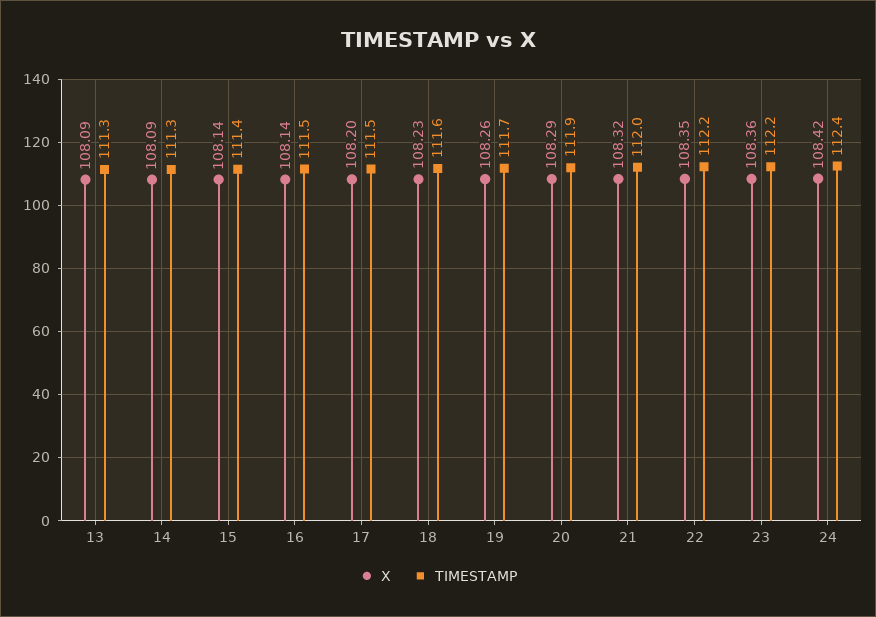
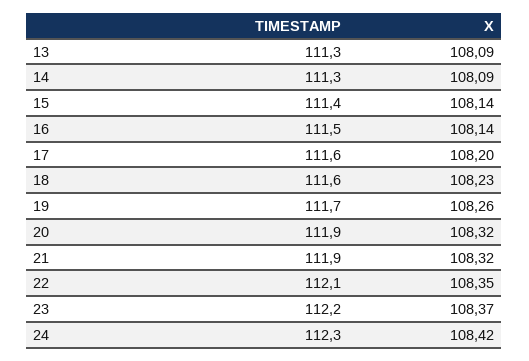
TIMESTAMP, 17: 111.5 -> 111.6
X, 20: 108.29 -> 108.32
TIMESTAMP, 21: 112 -> 111.9
TIMESTAMP, 22: 112.2 -> 112.1
X, 23: 108.36 -> 108.37
TIMESTAMP, 24: 112.4 -> 112.3

